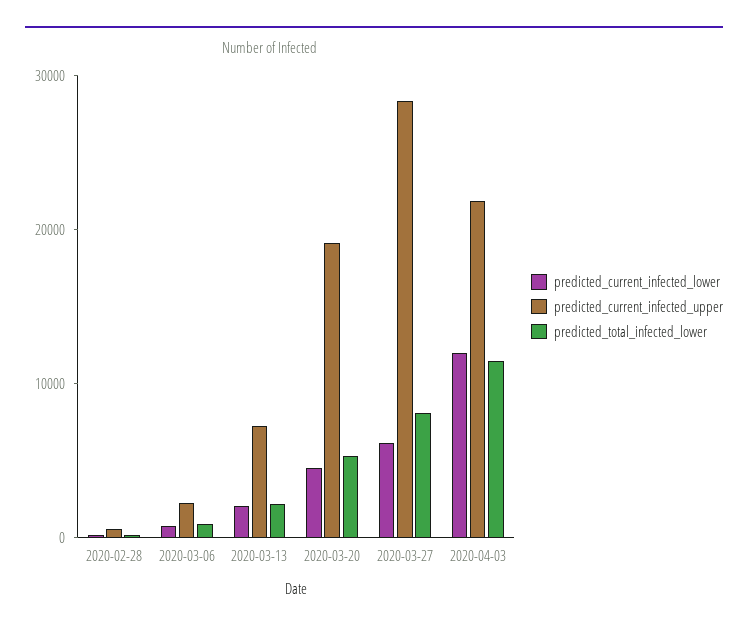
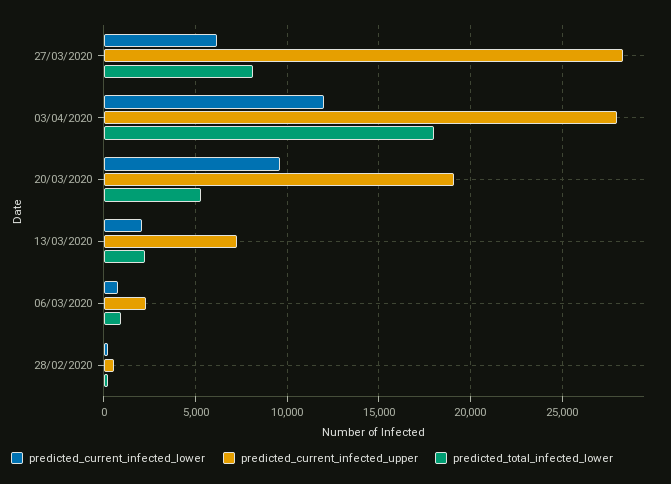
predicted_current_infected_lower, 2020-03-20: 4000 -> 9500
predicted_current_infected_upper, 2020-04-03: 22000 -> 28000
predicted_total_infected_lower, 2020-04-03: 12000 -> 18000

